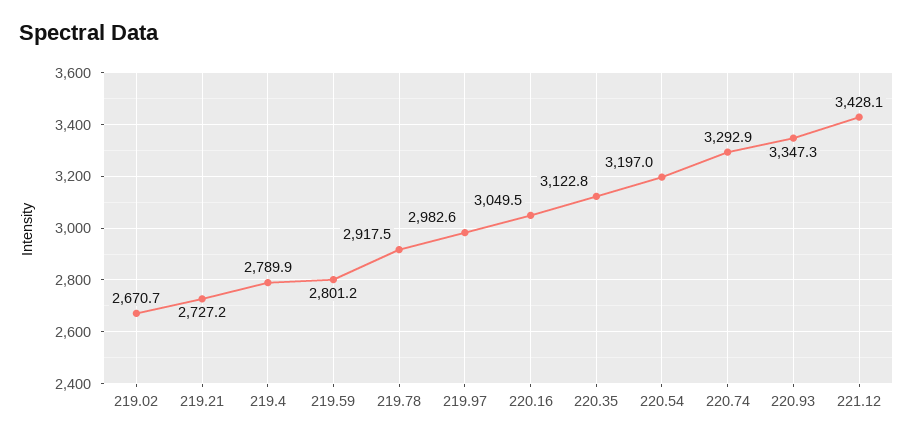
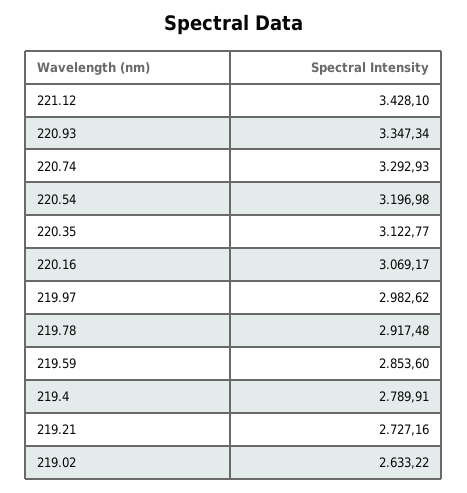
219.02: 2670.7 -> 2633.22
219.59: 2801.2 -> 2853.6
220.16: 3049.5 -> 3069.17

